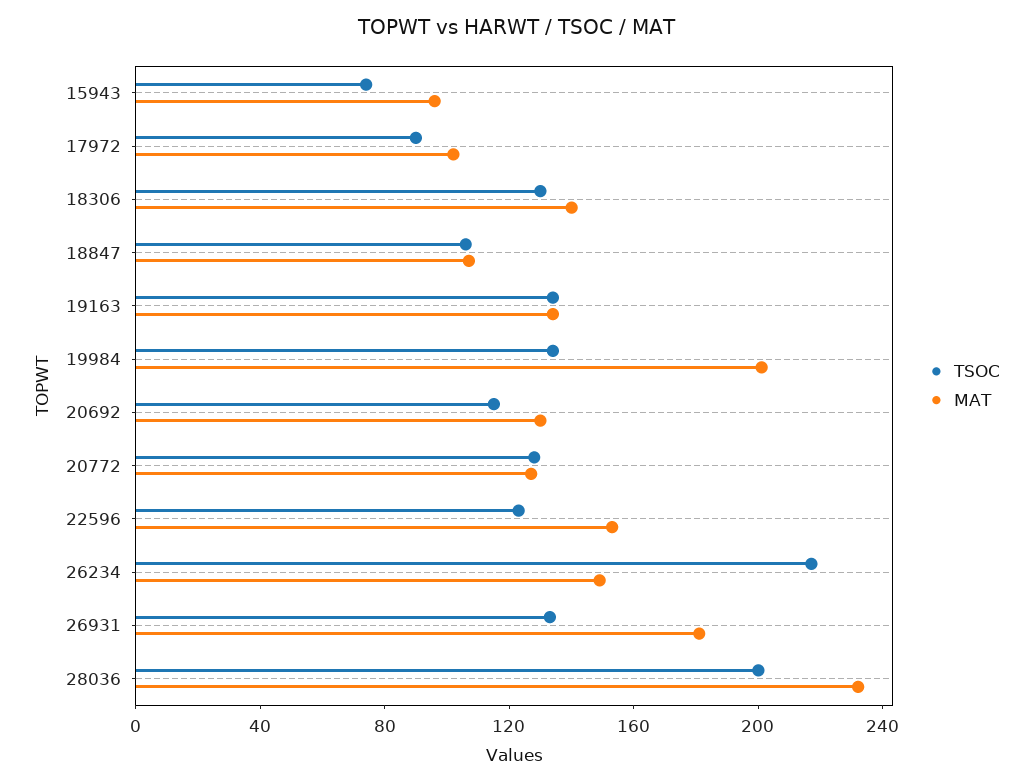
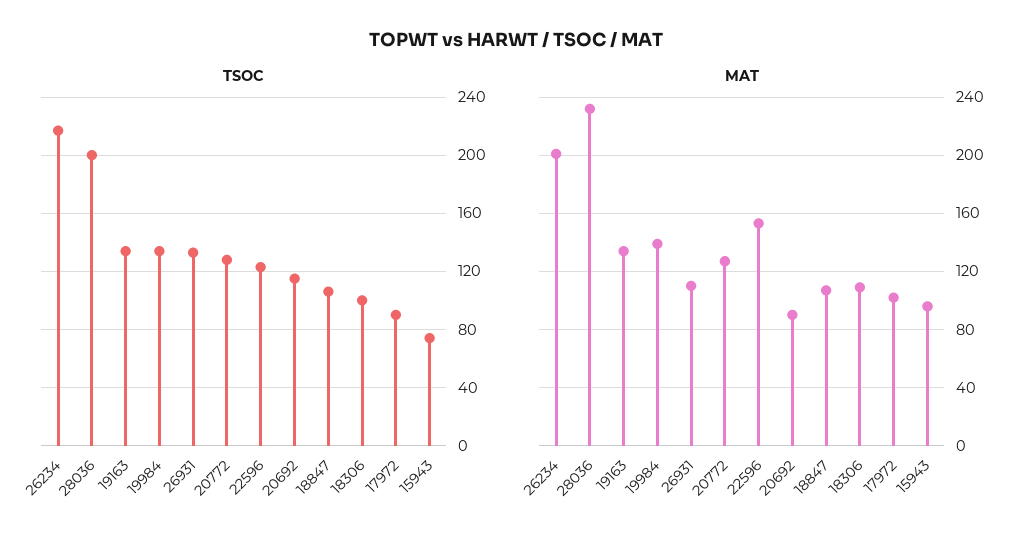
TSOC, 18306: 130 -> 100
MAT, 18306: 140 -> 110
MAT, 19984: 200 -> 140
MAT, 20692: 130 -> 90
MAT, 26234: 150 -> 200
MAT, 26931: 180 -> 110

